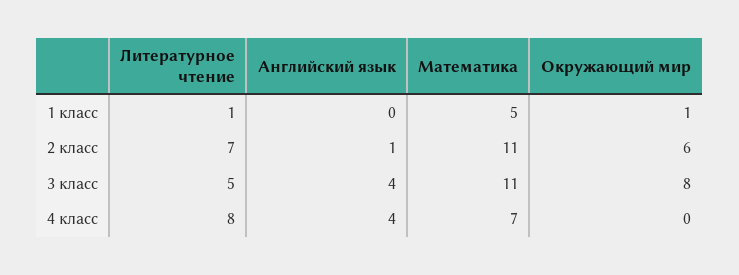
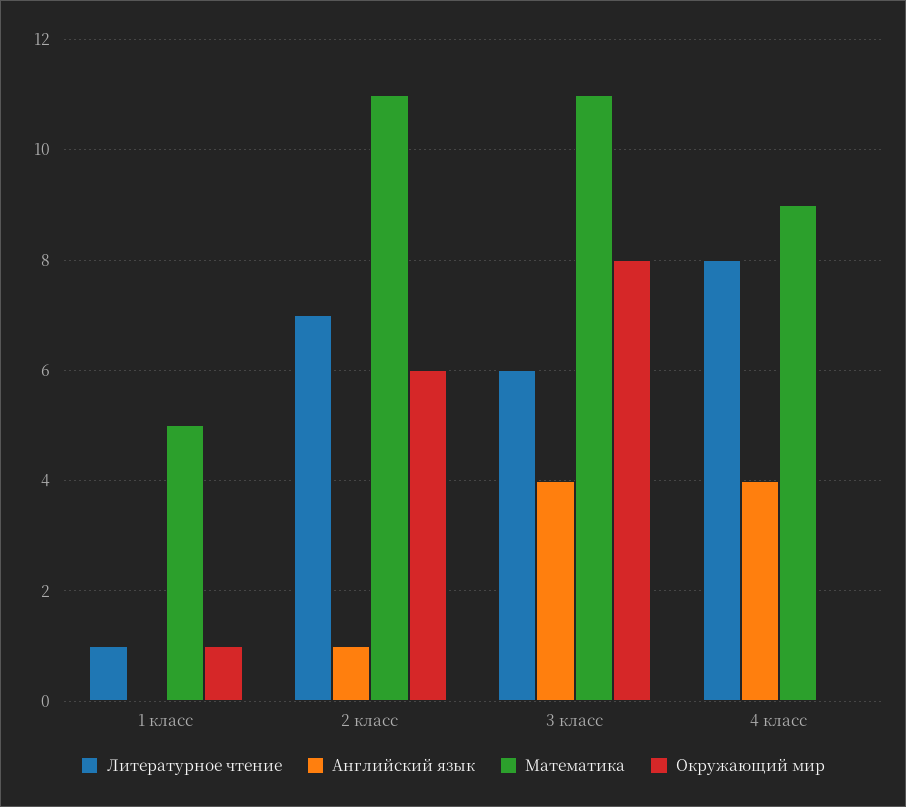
Литературное чтение, 3 класс: 5 -> 6
Математика, 4 класс: 7 -> 9

